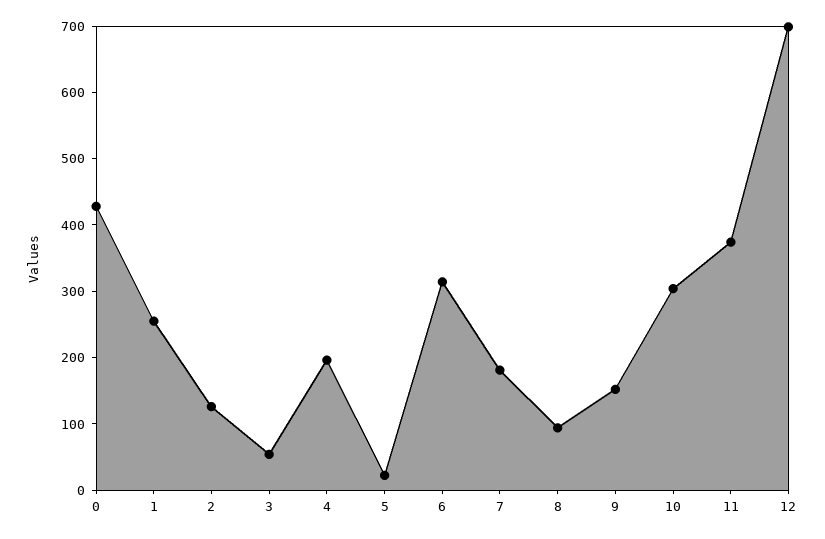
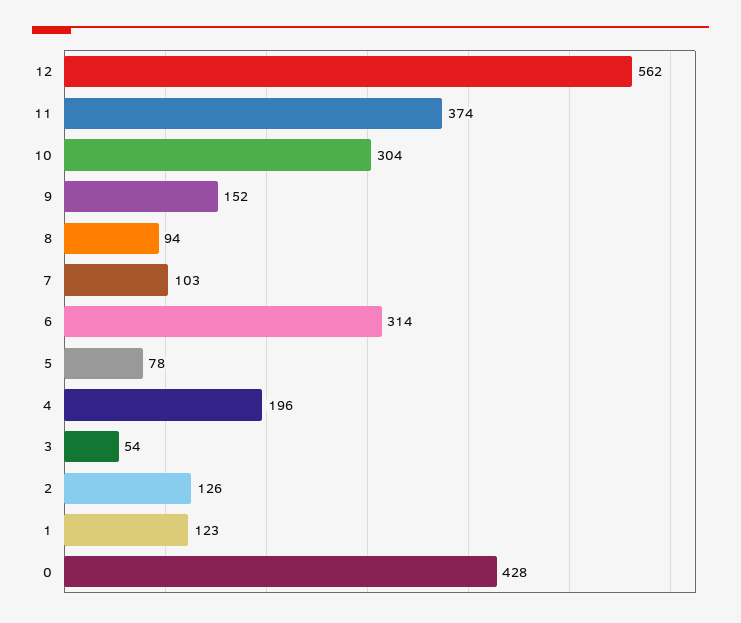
1: 260 -> 123
5: 20 -> 78
7: 180 -> 103
12: 700 -> 562

